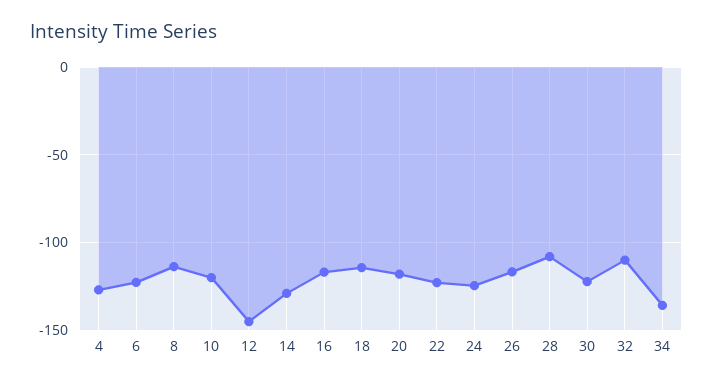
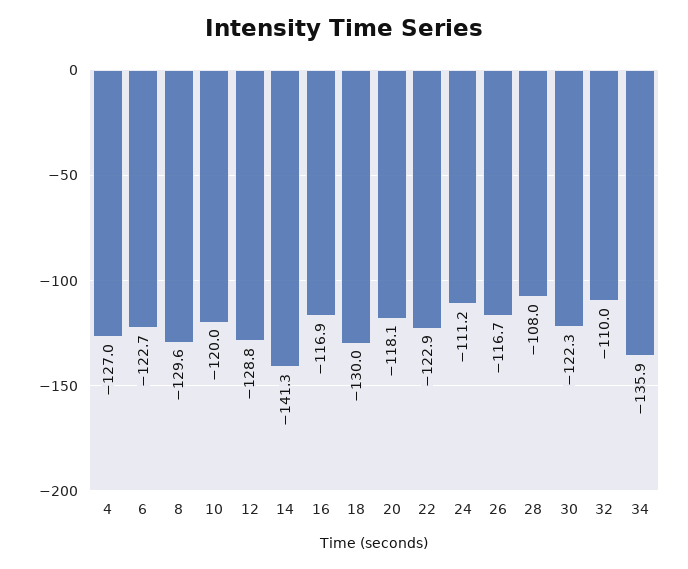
8: -115 -> -129.6
12: -145 -> -128.8
14: -130 -> -141.3
18: -115 -> -130
24: -125 -> -111.2

